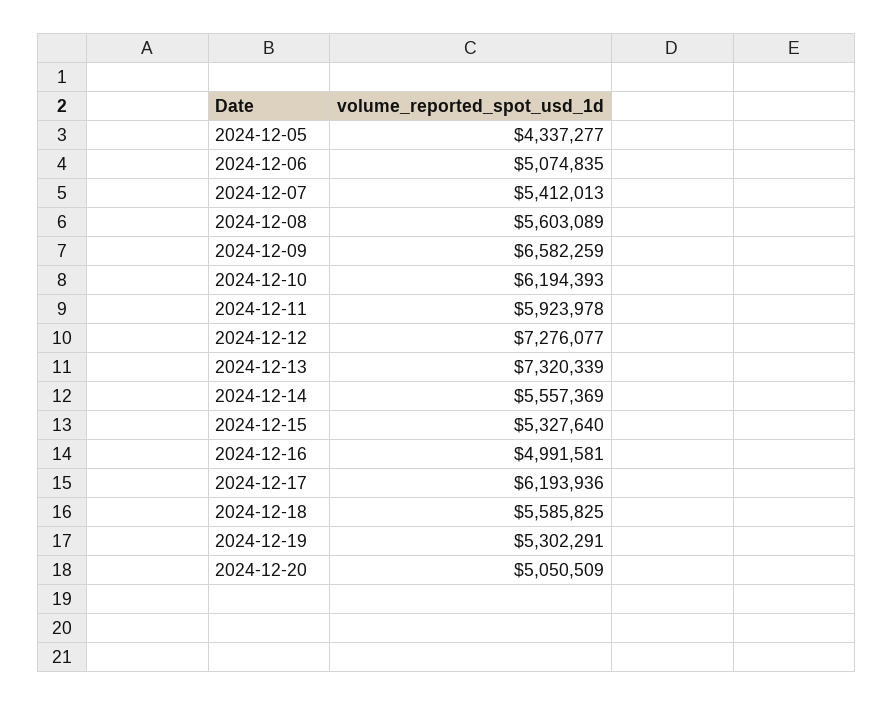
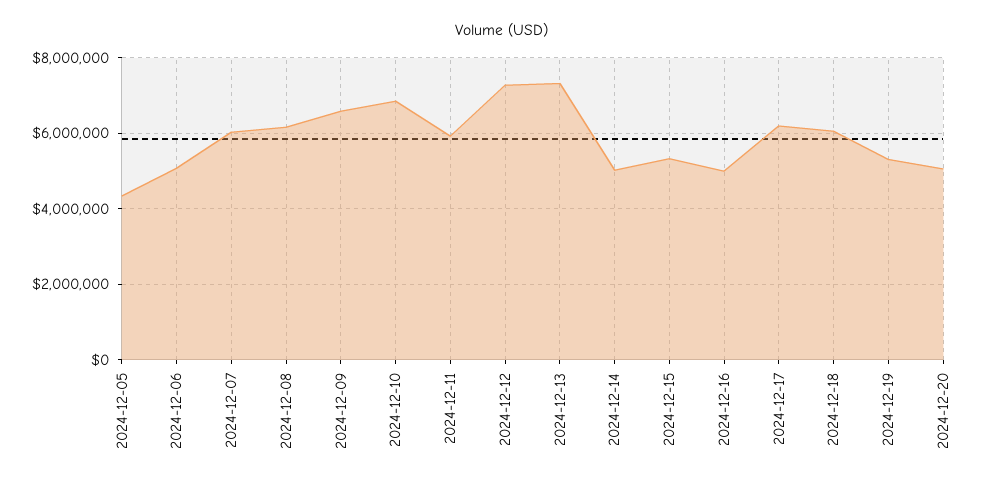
2024-12-07: 5412013 -> 6000000
2024-12-08: 5603089 -> 6200000
2024-12-10: 6194393 -> 6800000
2024-12-14: 5557369 -> 5000000
2024-12-18: 5585825 -> 6000000

